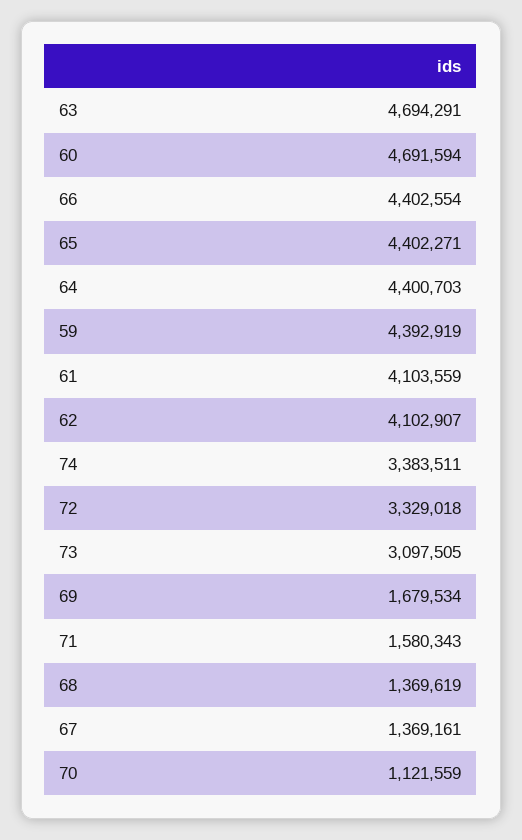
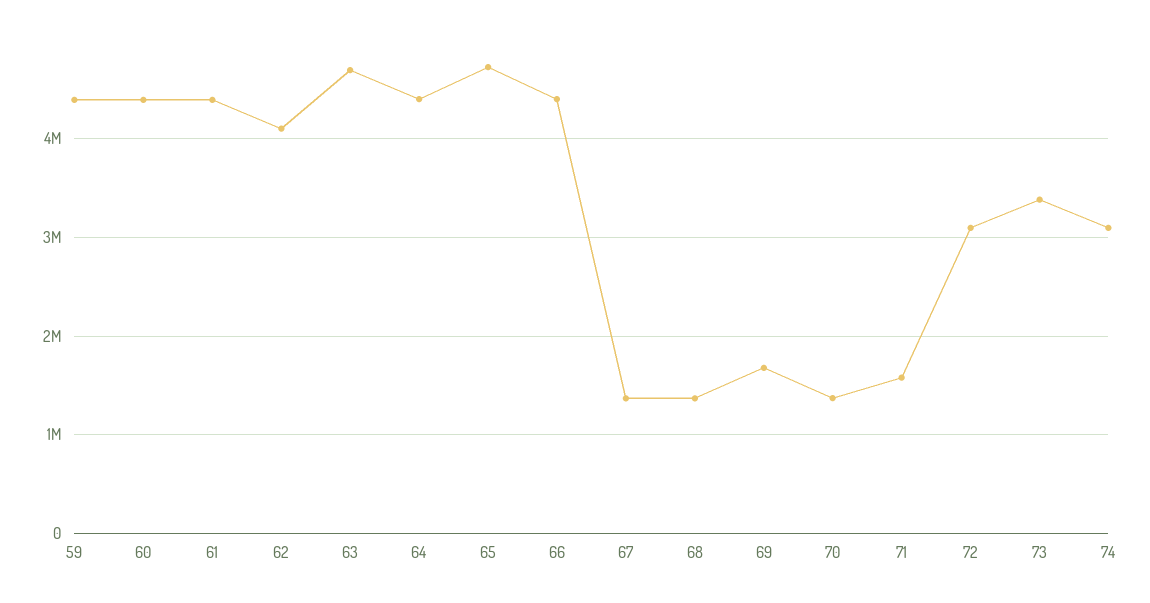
60: 4691594 -> 4400000
65: 4402271 -> 4700000
61: 4103559 -> 4400000
74: 3383511 -> 3100000
72: 3329018 -> 3100000
73: 3097505 -> 3400000
70: 1121559 -> 1400000

